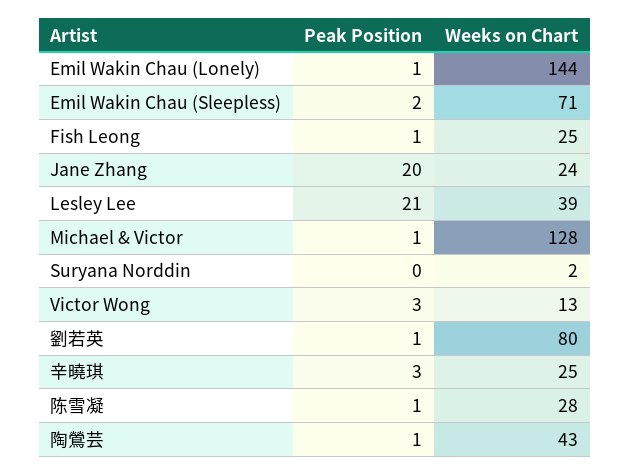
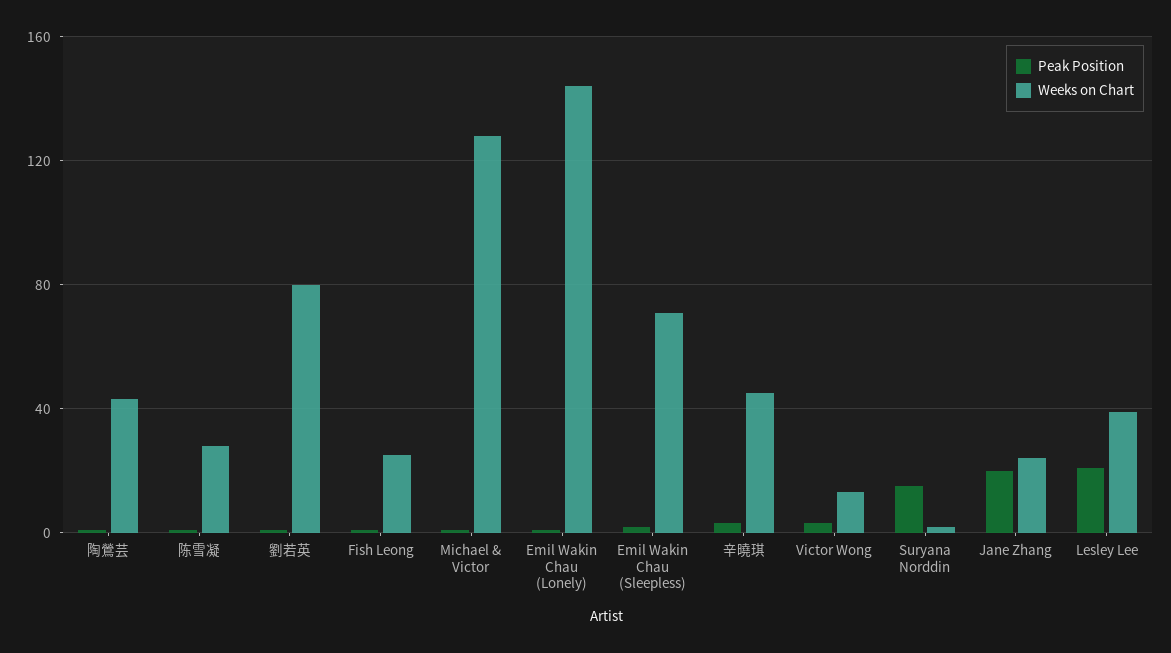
Peak Position, Suryana Norddin: 0 -> 15
Weeks on Chart, 辛曉琪: 25 -> 45

